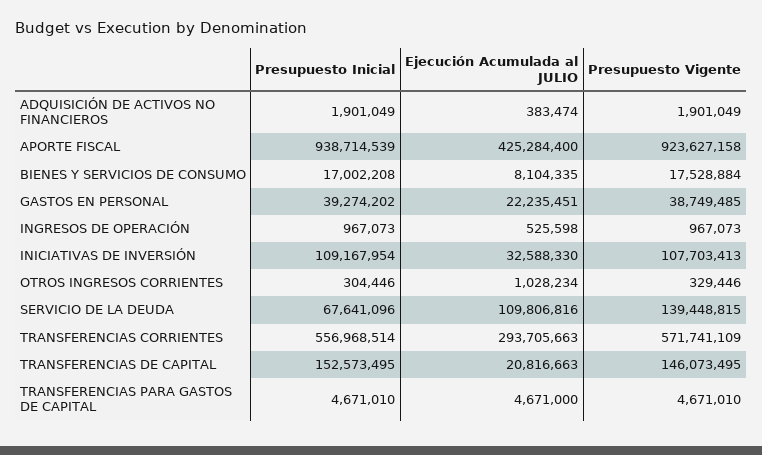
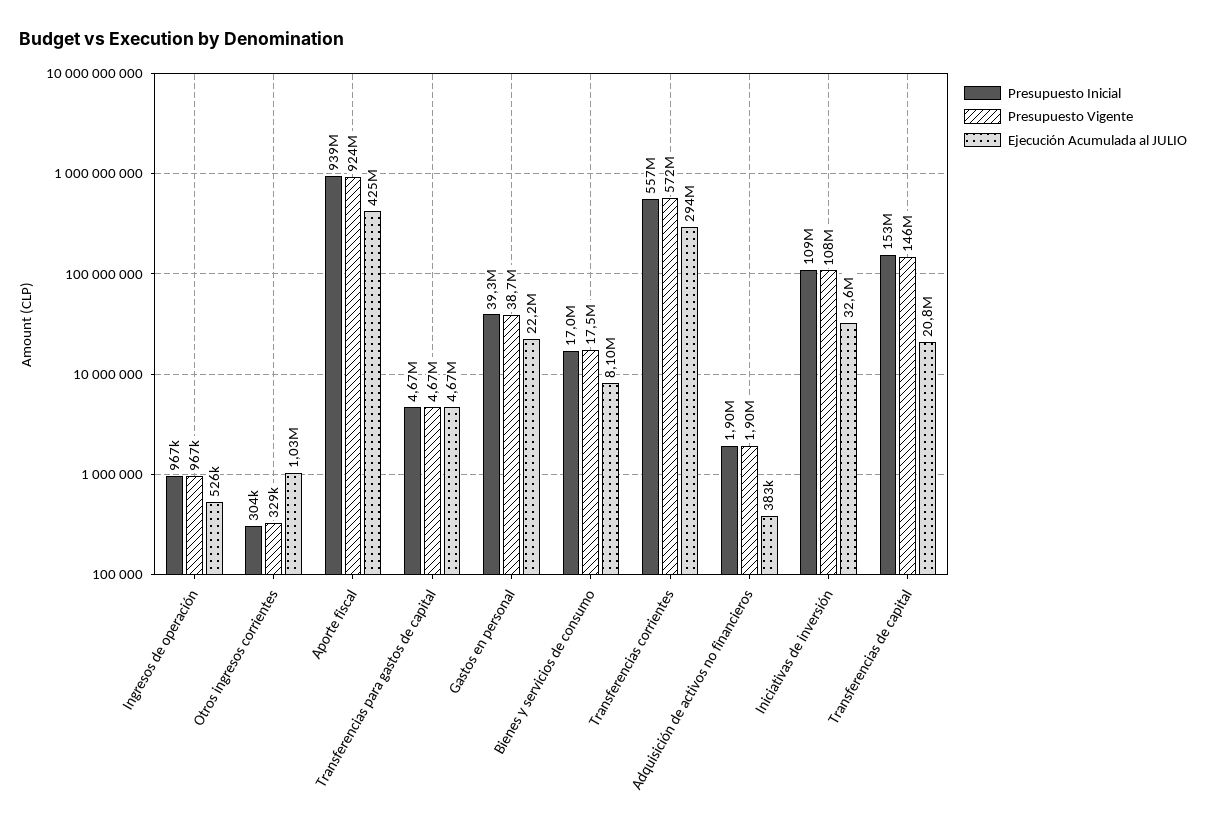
Presupuesto Inicial, SERVICIO DE LA DEUDA: 67641096 -> none
Ejecución Acumulada al JULIO, SERVICIO DE LA DEUDA: 109806816 -> none
Presupuesto Vigente, SERVICIO DE LA DEUDA: 139448815 -> none

